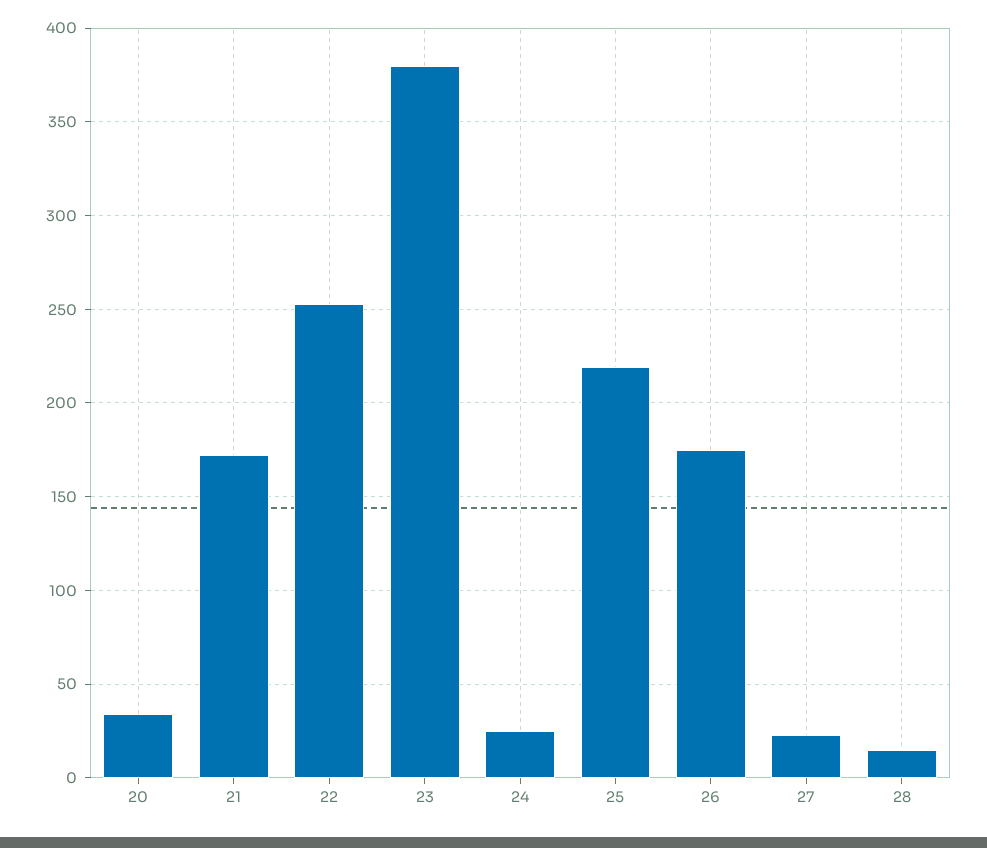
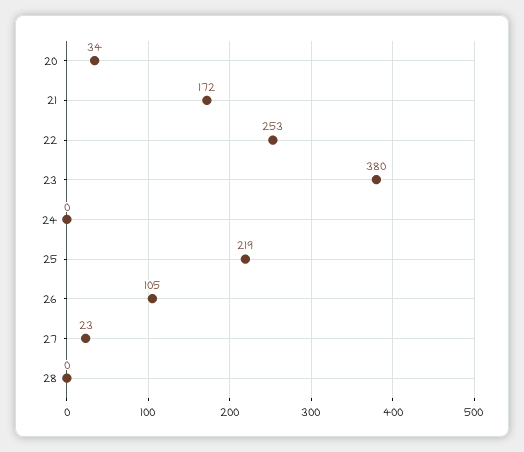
24: 25 -> 0
26: 175 -> 105
28: 15 -> 0

